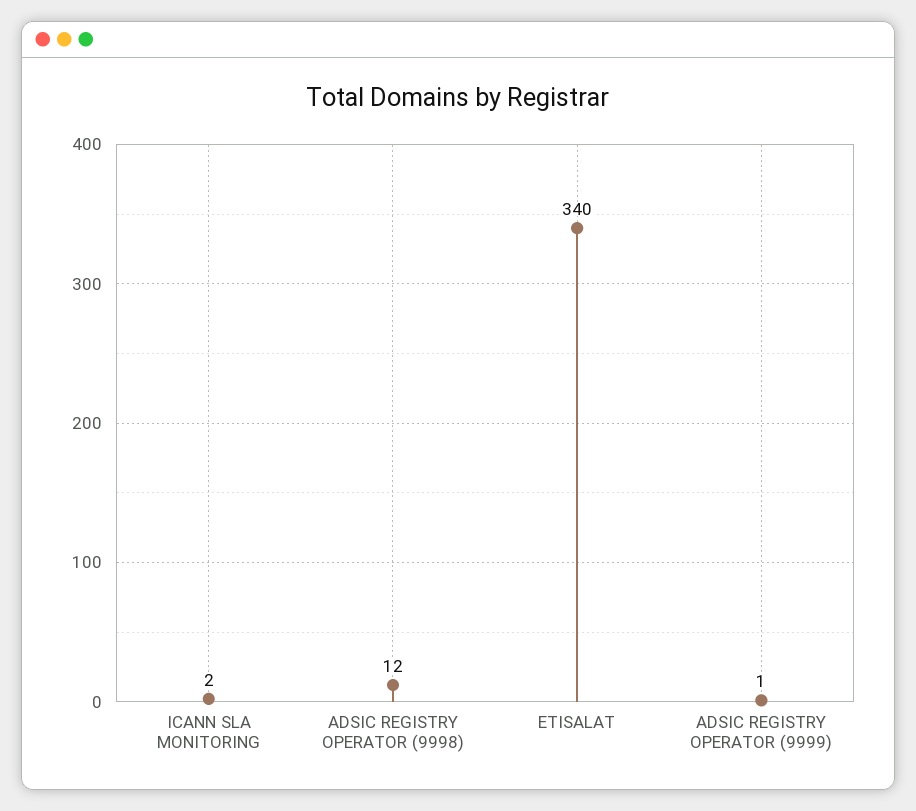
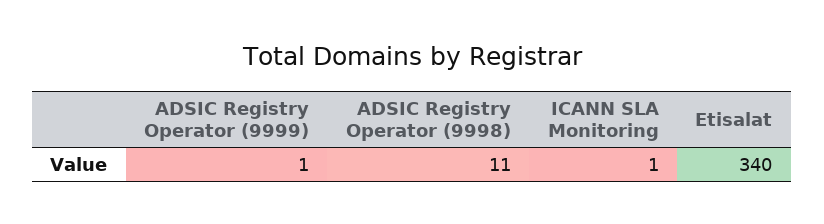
ICANN SLA MONITORING: 2 -> 1
ADSIC REGISTRY OPERATOR (9998): 12 -> 11

